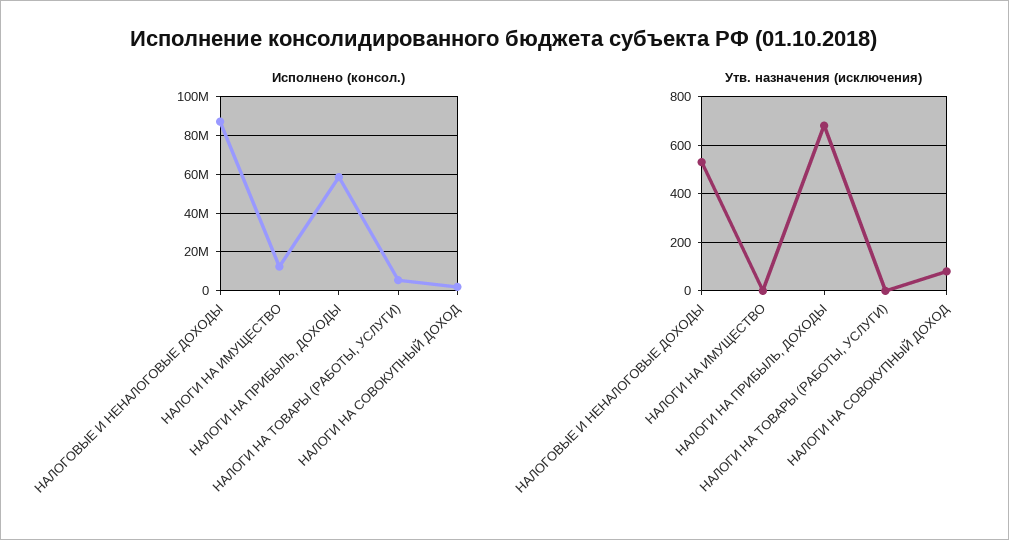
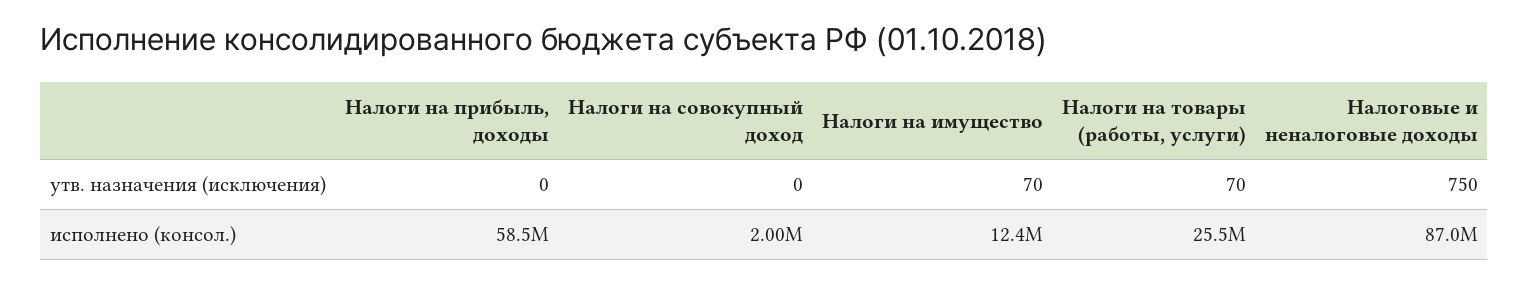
Исполнено (консол.), НАЛОГИ НА ТОВАРЫ (РАБОТЫ, УСЛУГИ): 5000000 -> 25500000
Утв. назначения (исключения), НАЛОГОВЫЕ И НЕНАЛОГОВЫЕ ДОХОДЫ: 525 -> 750
Утв. назначения (исключения), НАЛОГИ НА ИМУЩЕСТВО: 0 -> 70
Утв. назначения (исключения), НАЛОГИ НА ПРИБЫЛЬ, ДОХОДЫ: 675 -> 0
Утв. назначения (исключения), НАЛОГИ НА ТОВАРЫ (РАБОТЫ, УСЛУГИ): 0 -> 70
Утв. назначения (исключения), НАЛОГИ НА СОВОКУПНЫЙ ДОХОД: 75 -> 0

